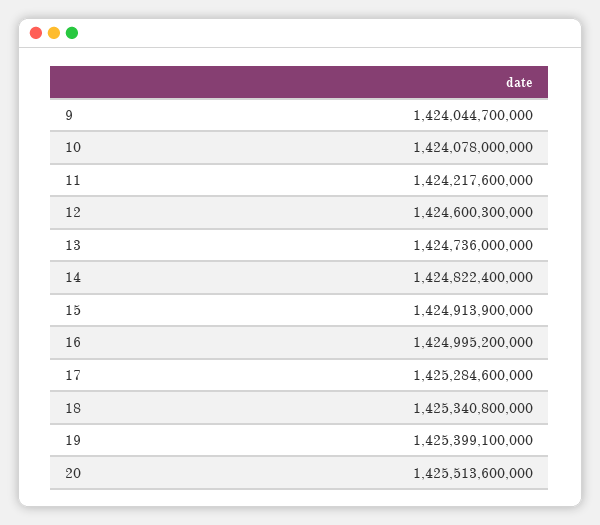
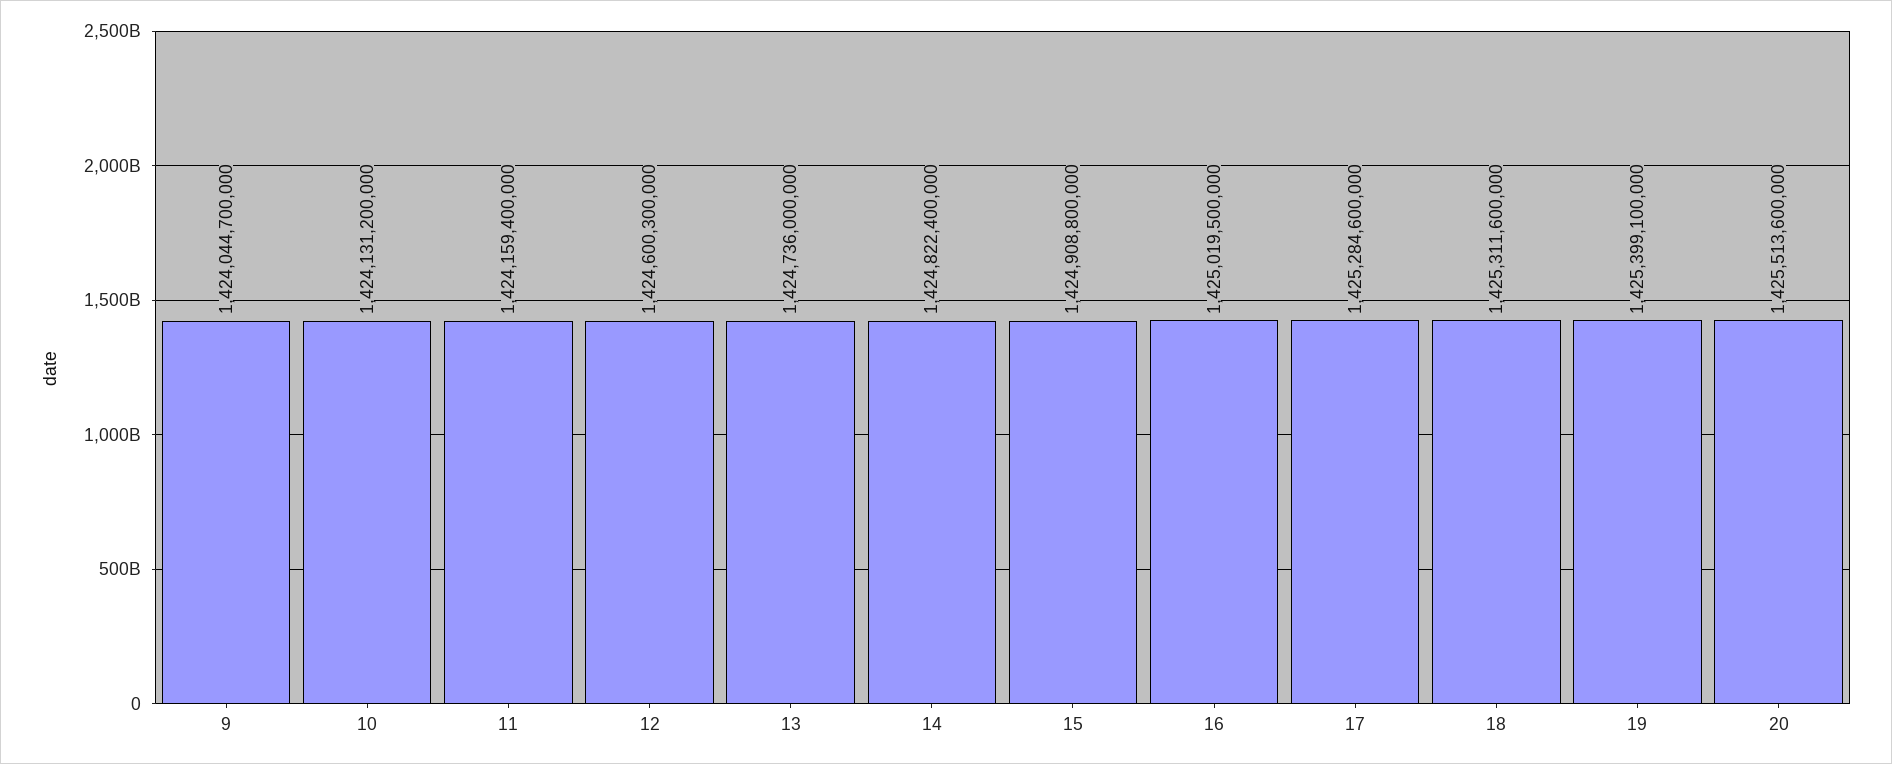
10: 1424078000000 -> 1424131200000
11: 1424217600000 -> 1424159400000
15: 1424913900000 -> 1424908800000
16: 1424995200000 -> 1425019500000
18: 1425340800000 -> 1425311600000

